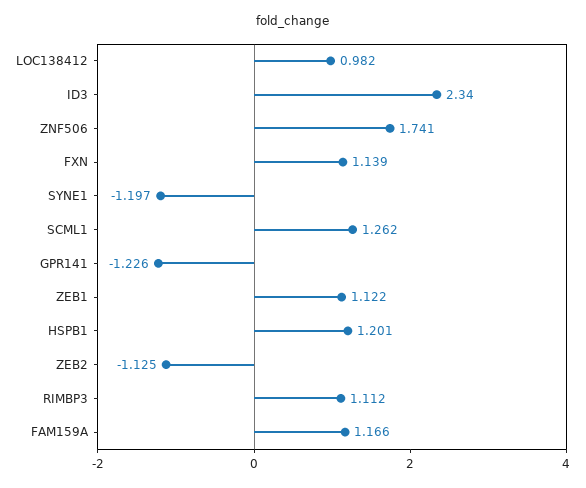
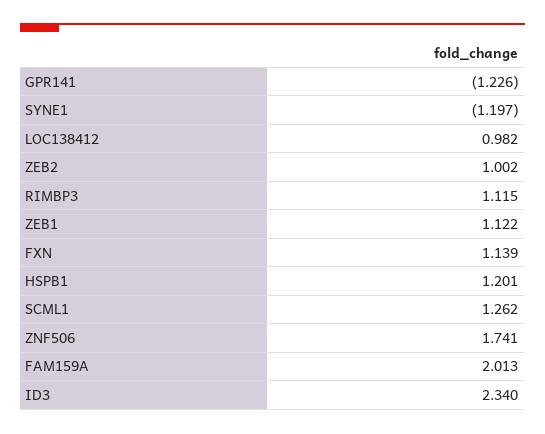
ZEB2: -1.125 -> 1.002
RIMBP3: 1.112 -> 1.115
FAM159A: 1.166 -> 2.013

